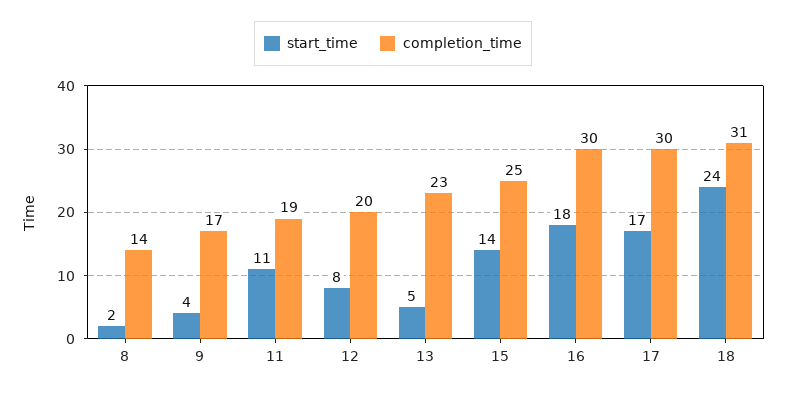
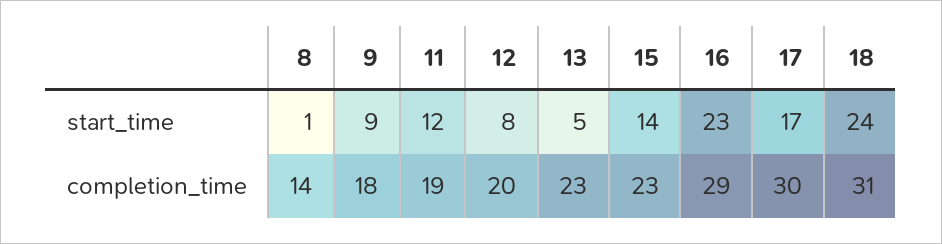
start_time, 8: 2 -> 1
start_time, 9: 4 -> 9
completion_time, 9: 17 -> 18
start_time, 11: 11 -> 12
completion_time, 15: 25 -> 23
start_time, 16: 18 -> 23
completion_time, 16: 30 -> 29

